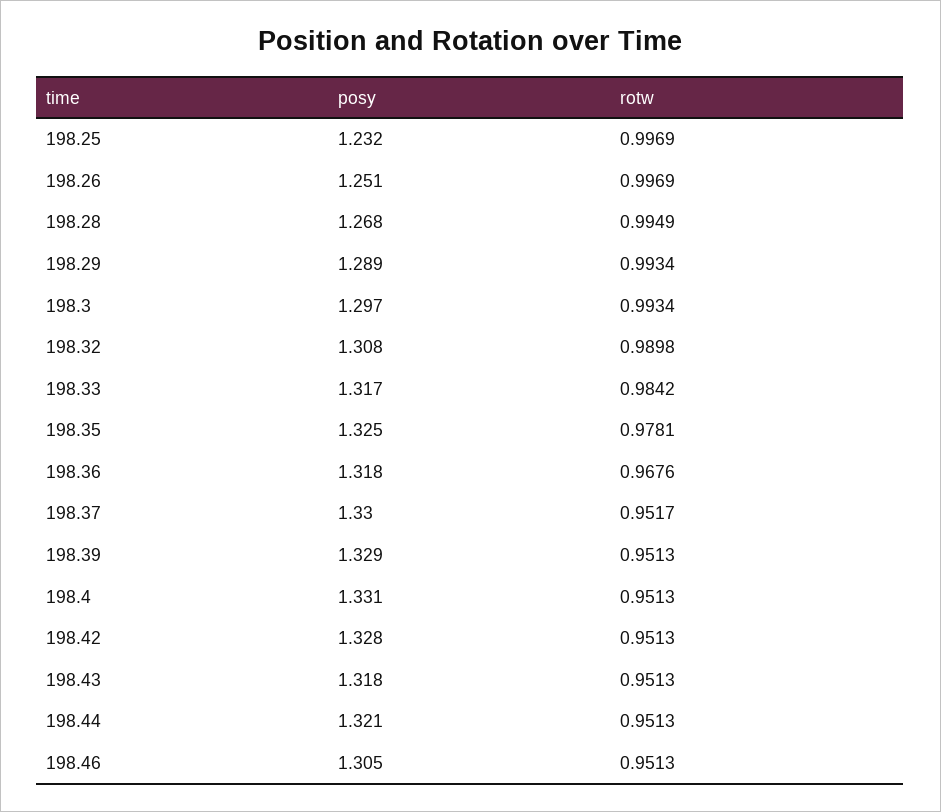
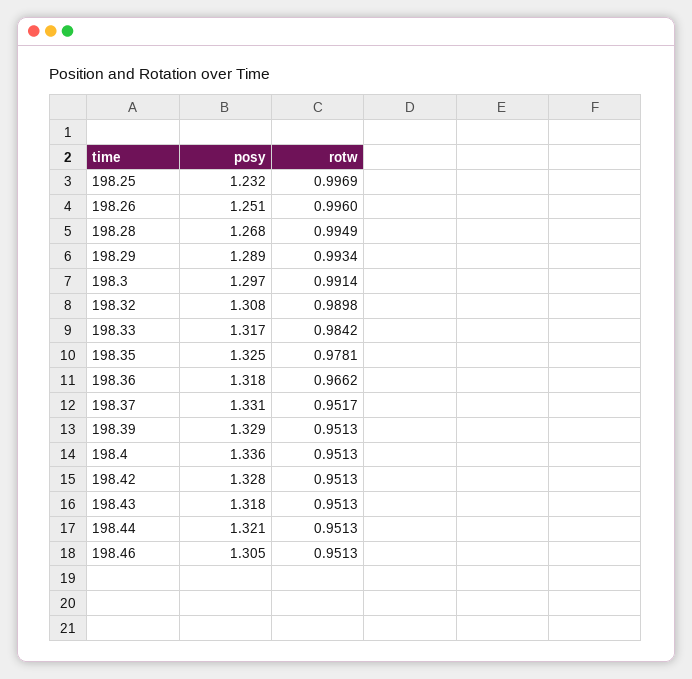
rotw, 198.26: 0.9969 -> 0.996
rotw, 198.3: 0.9934 -> 0.9914
rotw, 198.36: 0.9676 -> 0.9662
posy, 198.37: 1.33 -> 1.331
posy, 198.4: 1.331 -> 1.336

